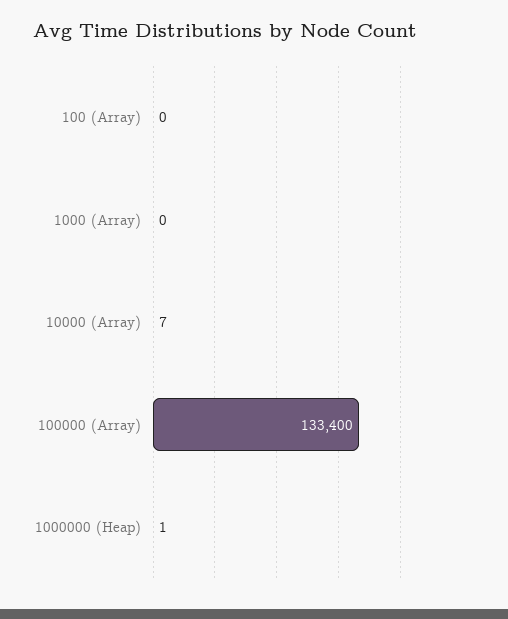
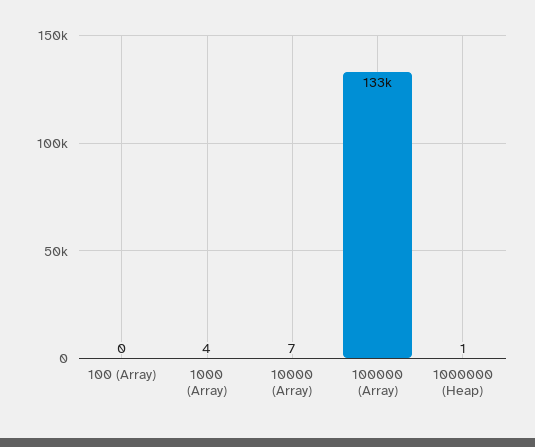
1000 (Array): 0 -> 4

